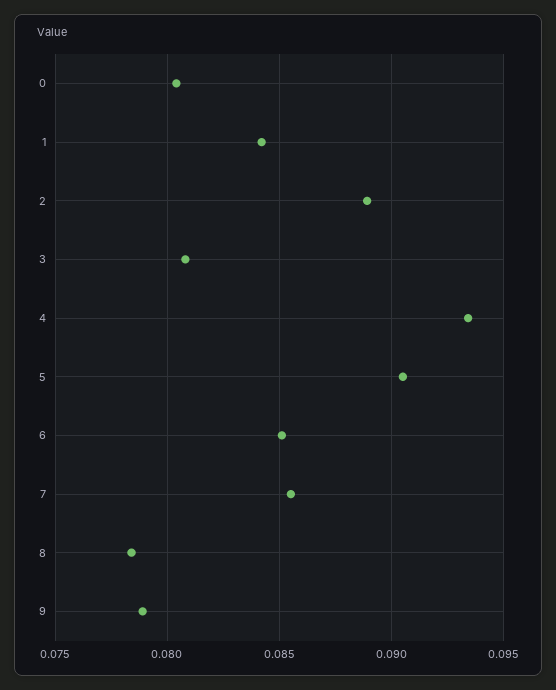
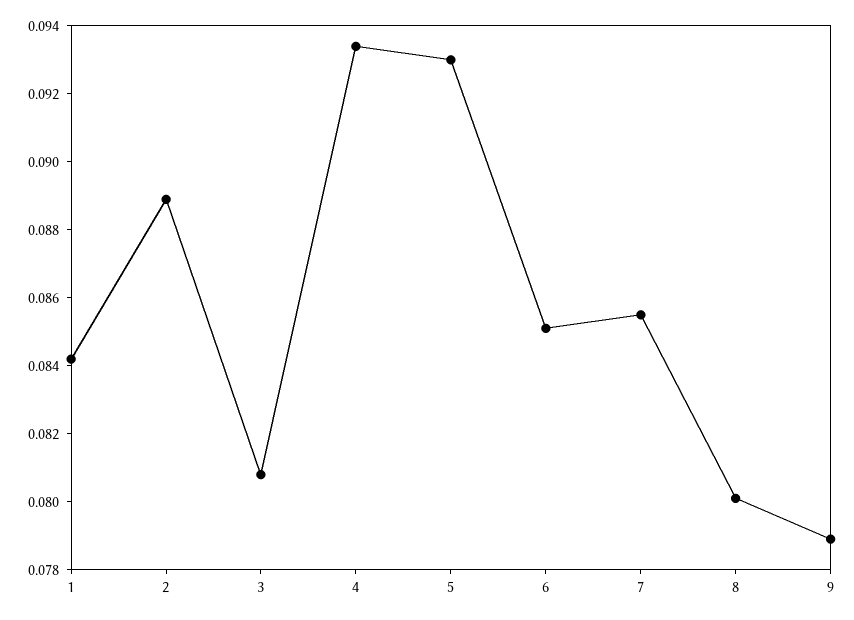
0: 0.0805 -> none
5: 0.0905 -> 0.093
8: 0.0785 -> 0.08

